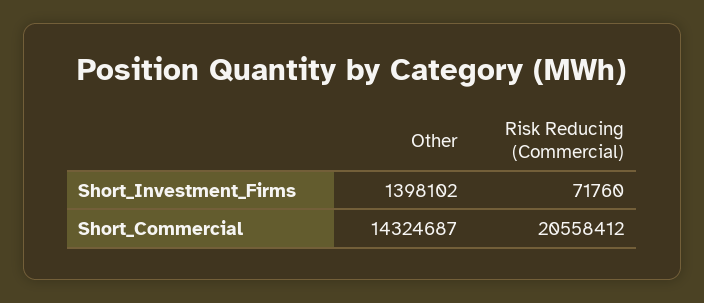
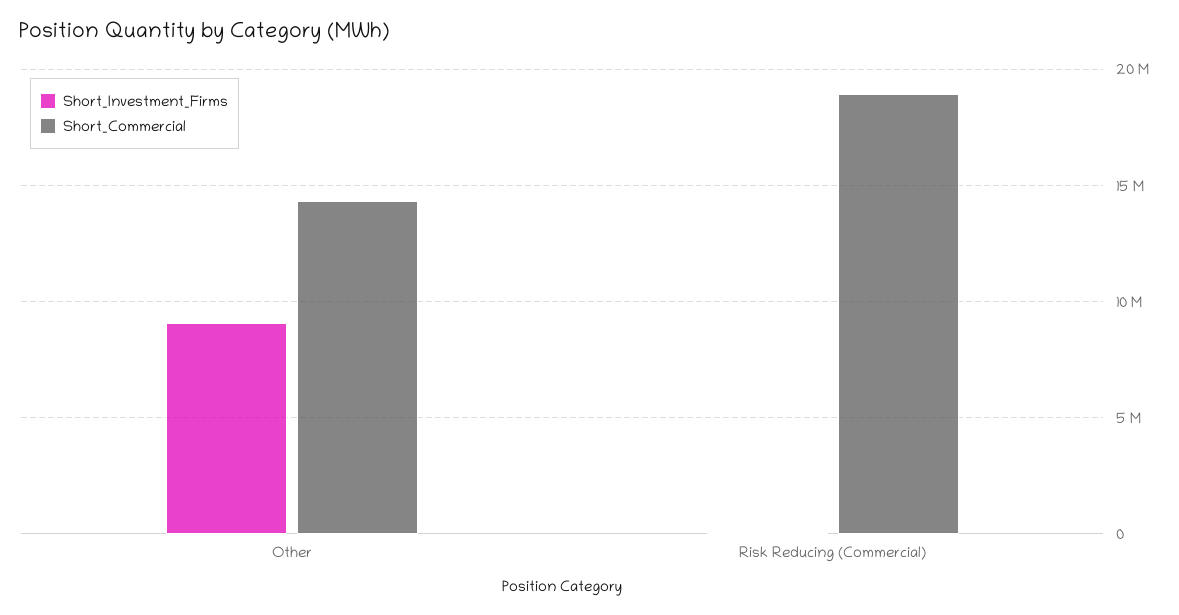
Short_Investment_Firms, Other: 1398102 -> 9000000
Short_Commercial, Risk Reducing (Commercial): 20558412 -> 19000000

